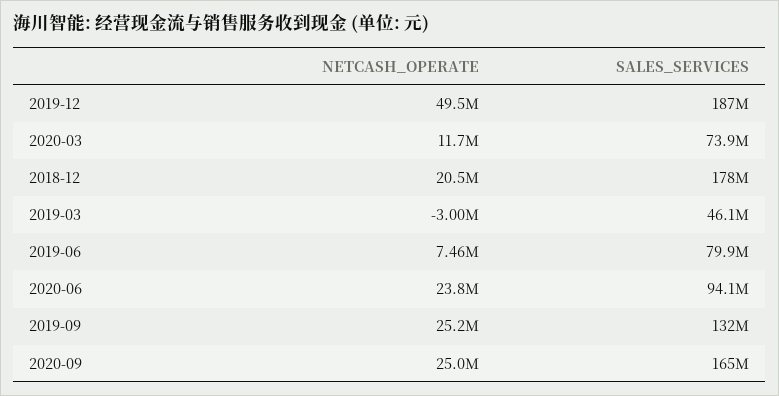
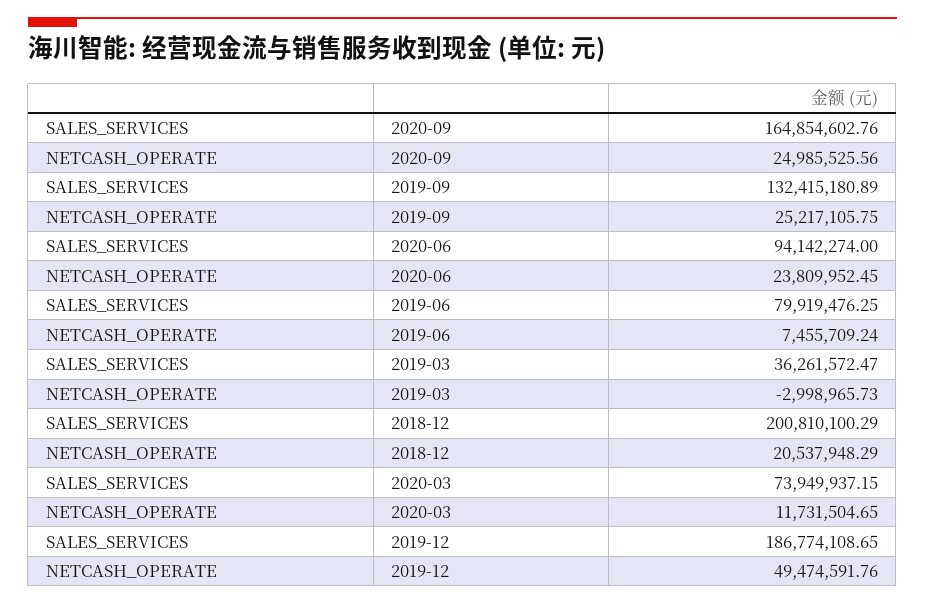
SALES_SERVICES, 2018-12: 178000000 -> 200810100.29
SALES_SERVICES, 2019-03: 46100000 -> 36261572.47

